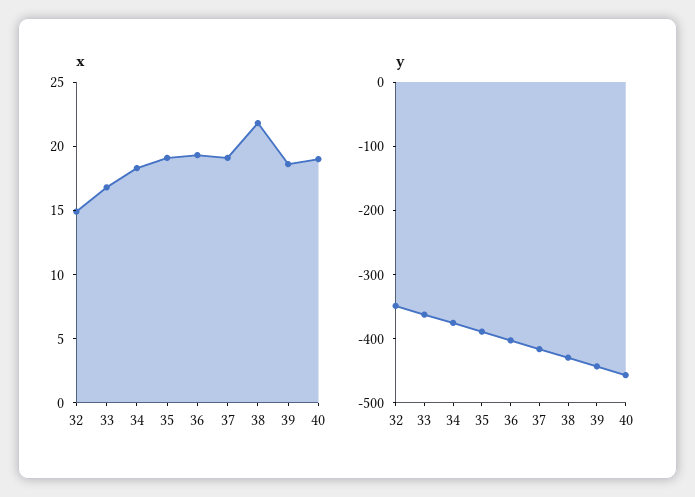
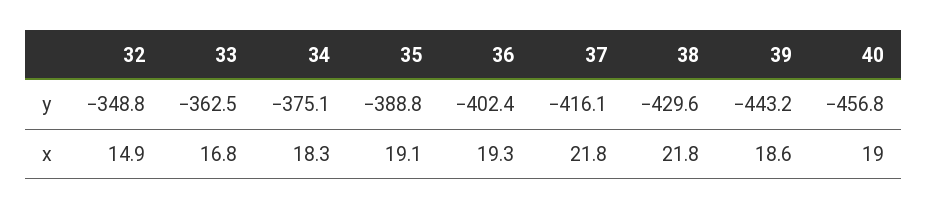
x, 37: 19 -> 21.8

